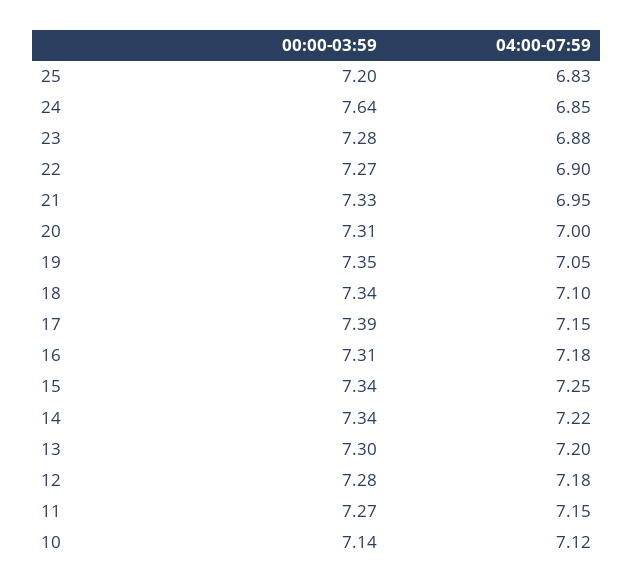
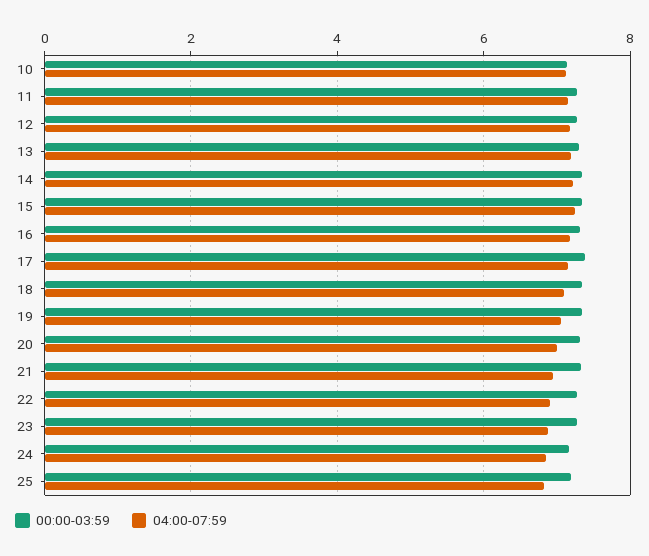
00:00-03:59, 24: 7.64 -> 7.2

